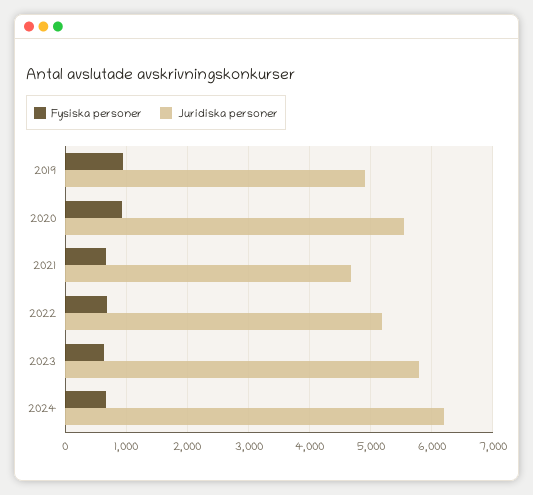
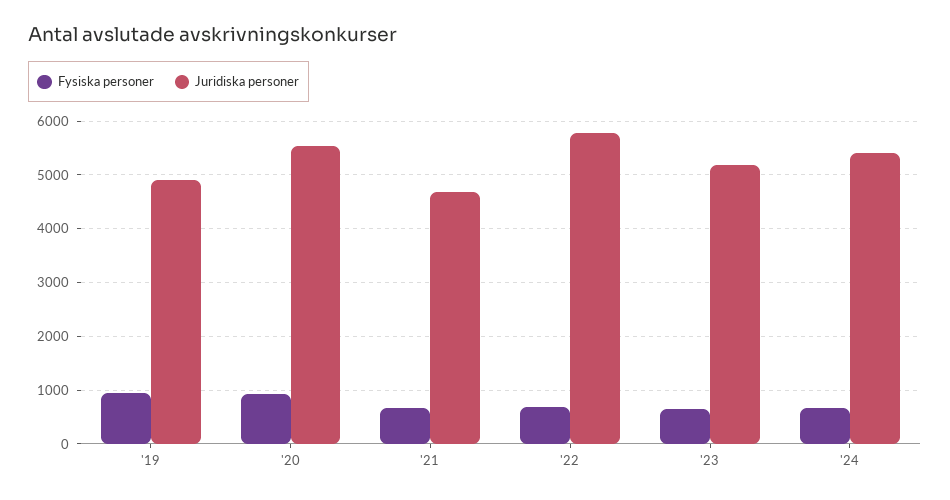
Juridiska personer, 2022: 5200 -> 5800
Juridiska personer, 2023: 5800 -> 5200
Juridiska personer, 2024: 6200 -> 5400

